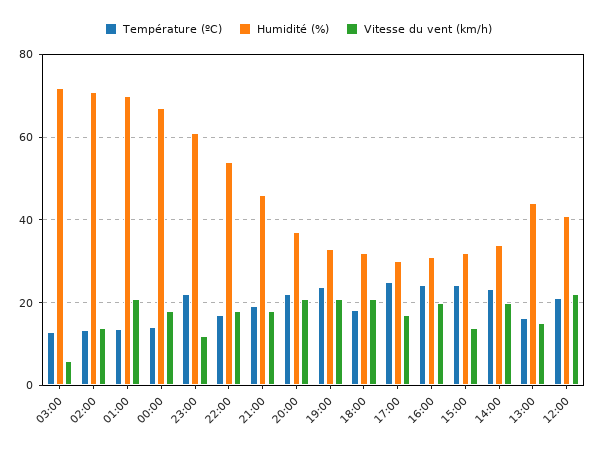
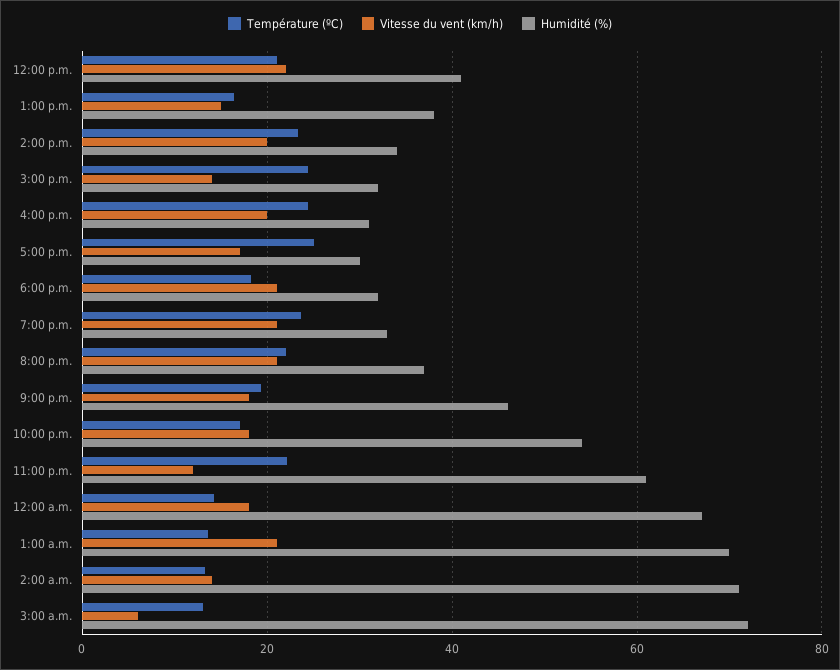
Humidité (%), 13:00: 44 -> 38

